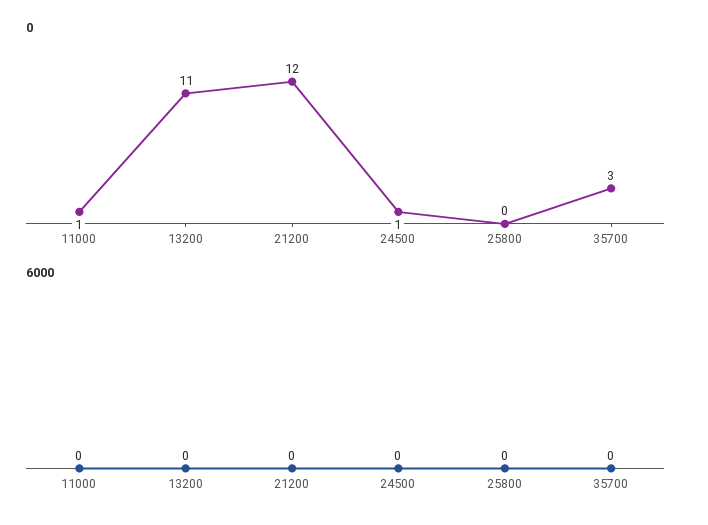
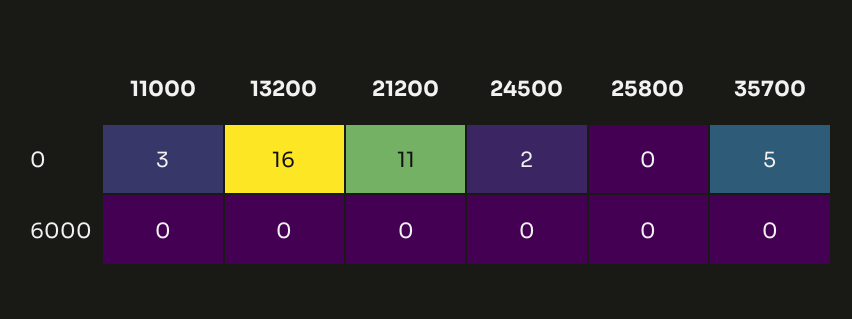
0, 11000: 1 -> 3
0, 13200: 11 -> 16
0, 21200: 12 -> 11
0, 24500: 1 -> 2
0, 35700: 3 -> 5

